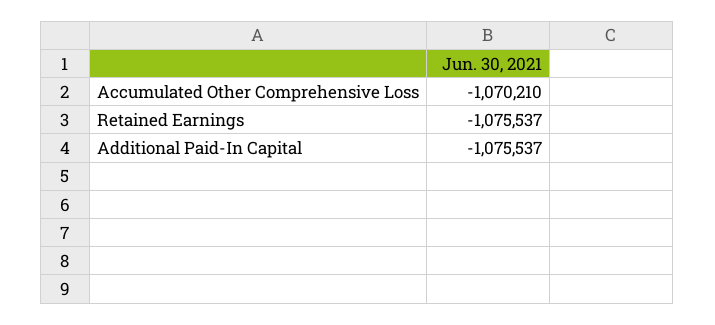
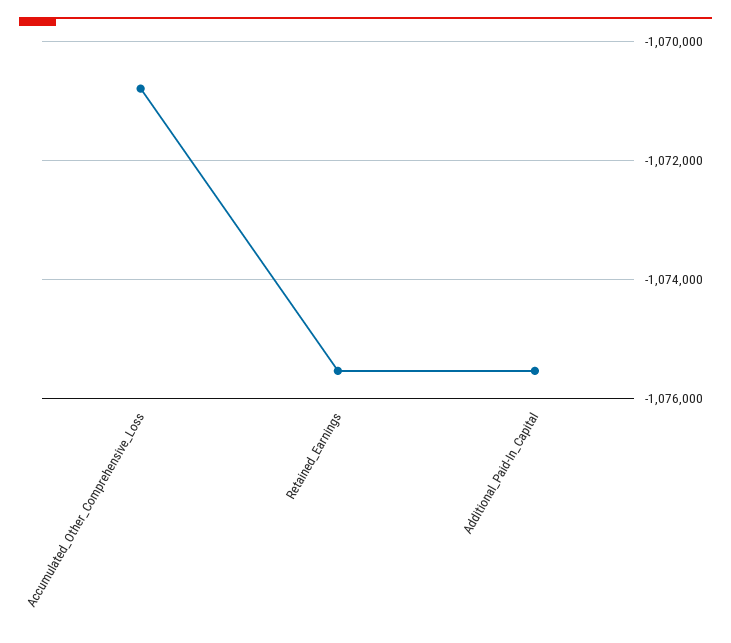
Accumulated Other Comprehensive Loss: -1070210 -> -1070800

